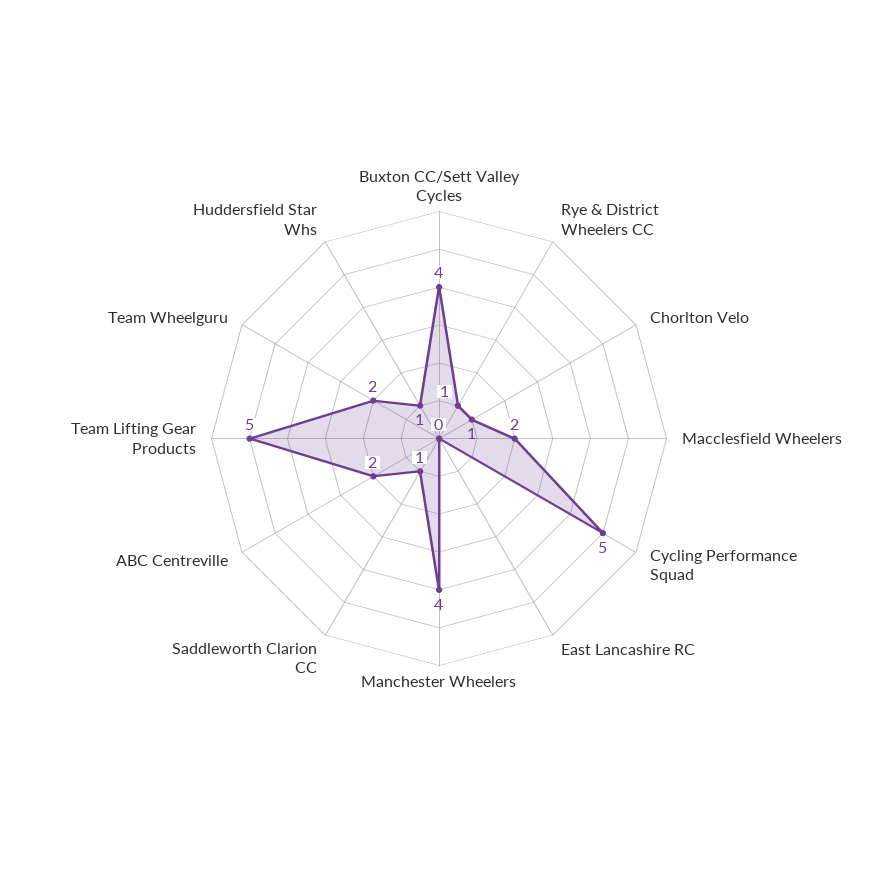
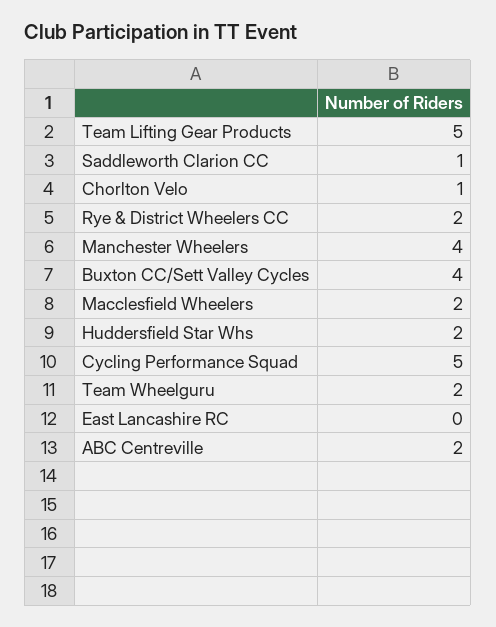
Rye & District Wheelers CC: 1 -> 2
Huddersfield Star Whs: 1 -> 2

